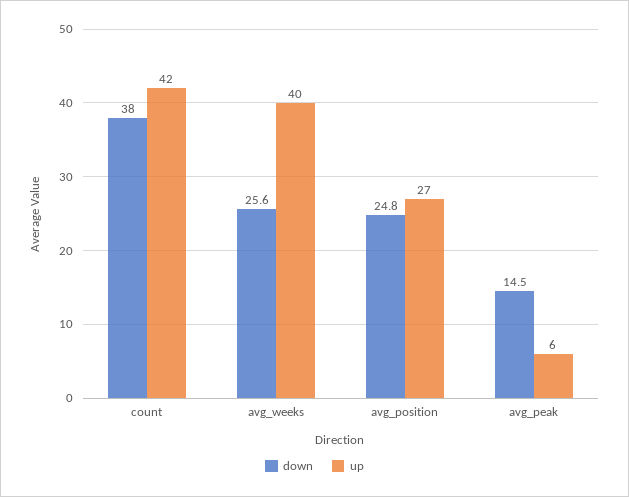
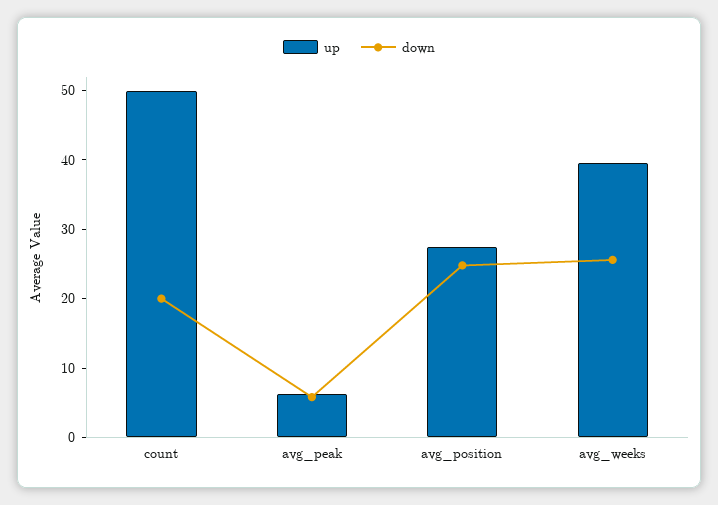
down, count: 38 -> 20
up, count: 42 -> 50
down, avg_peak: 14.5 -> 6

